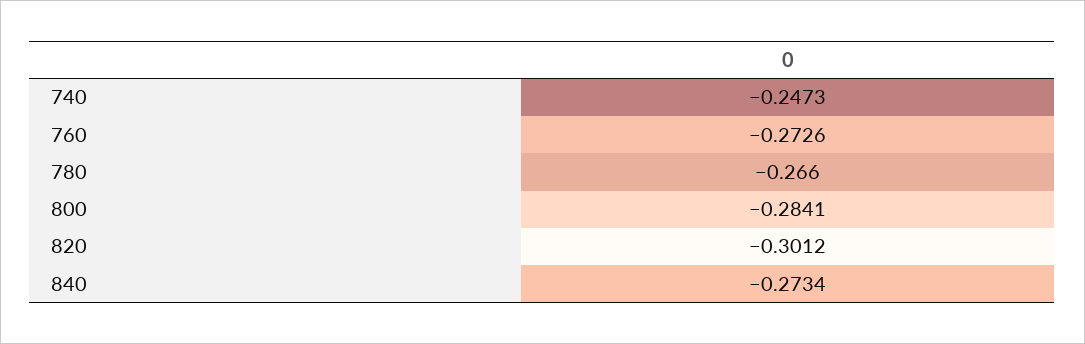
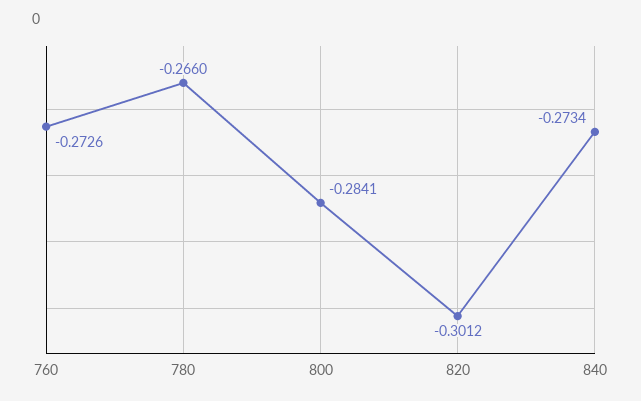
740: -0.2473 -> none

